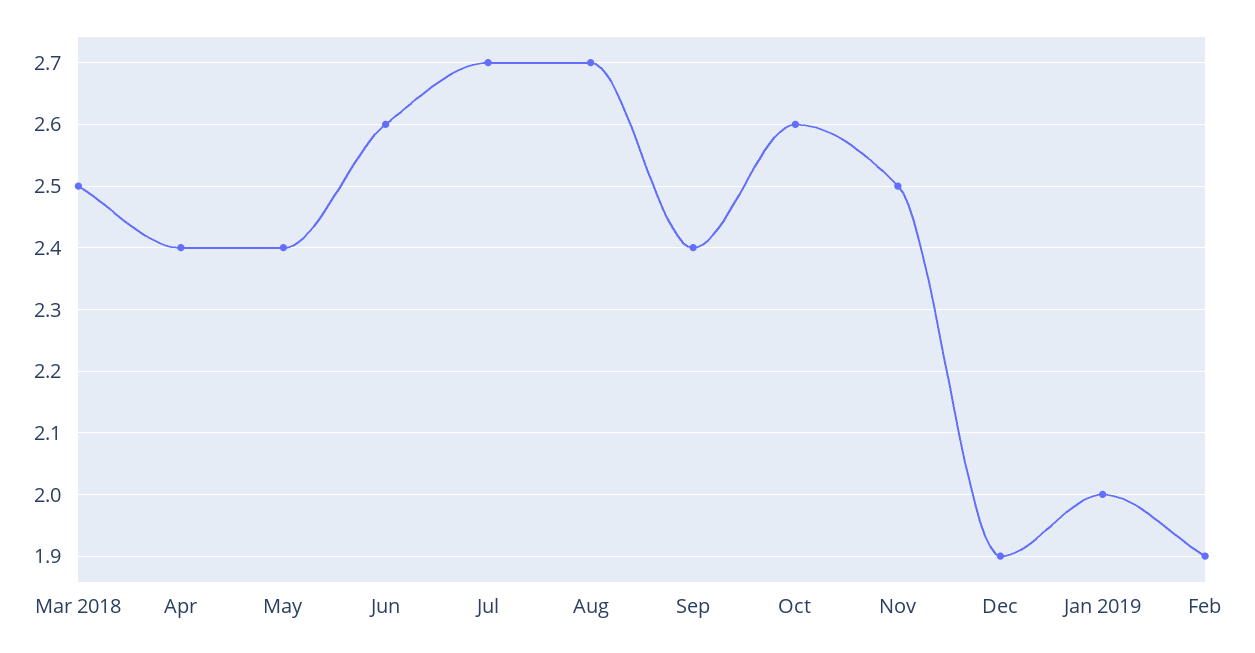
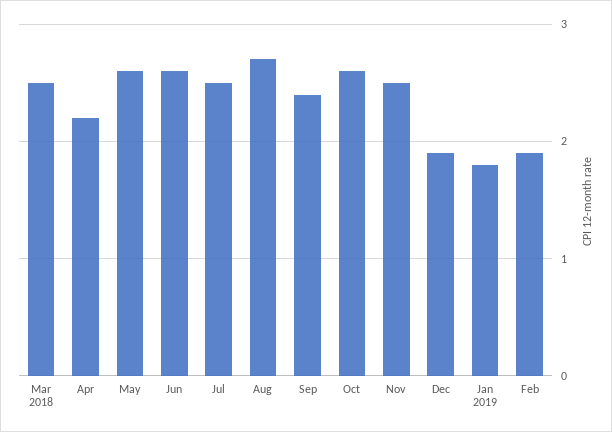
Apr: 2.4 -> 2.2
May: 2.4 -> 2.6
Jul: 2.7 -> 2.5
Jan 2019: 2 -> 1.8

